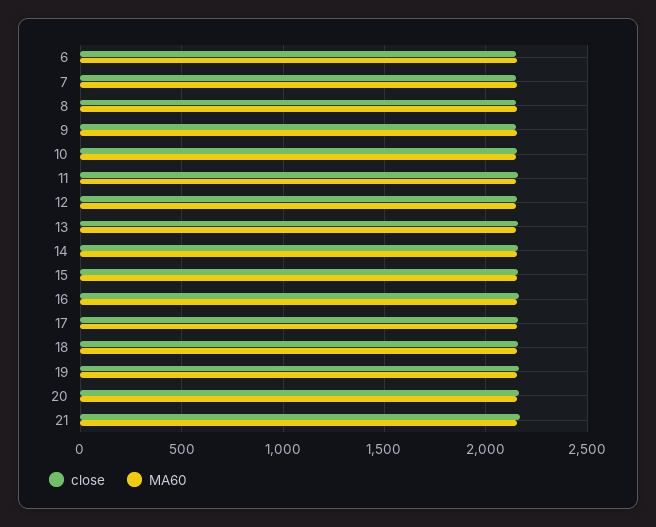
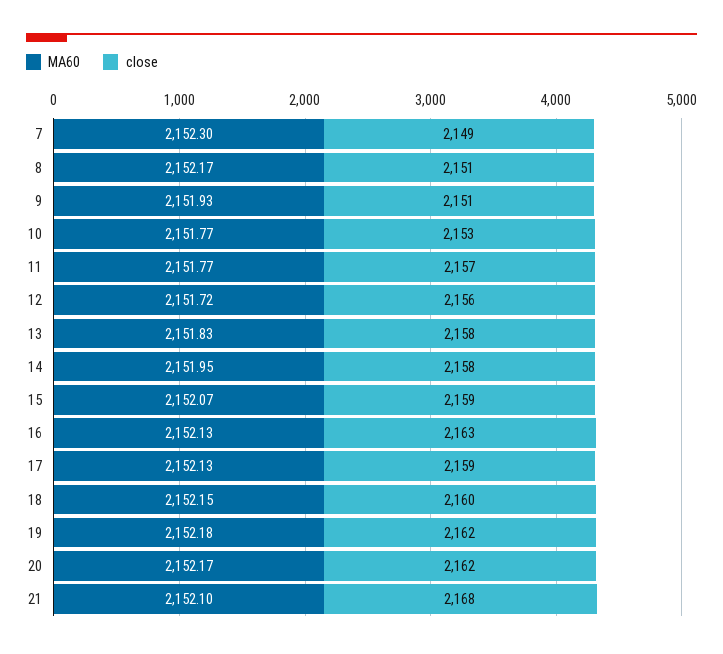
close, 6: 2150 -> none
MA60, 6: 2150 -> none

